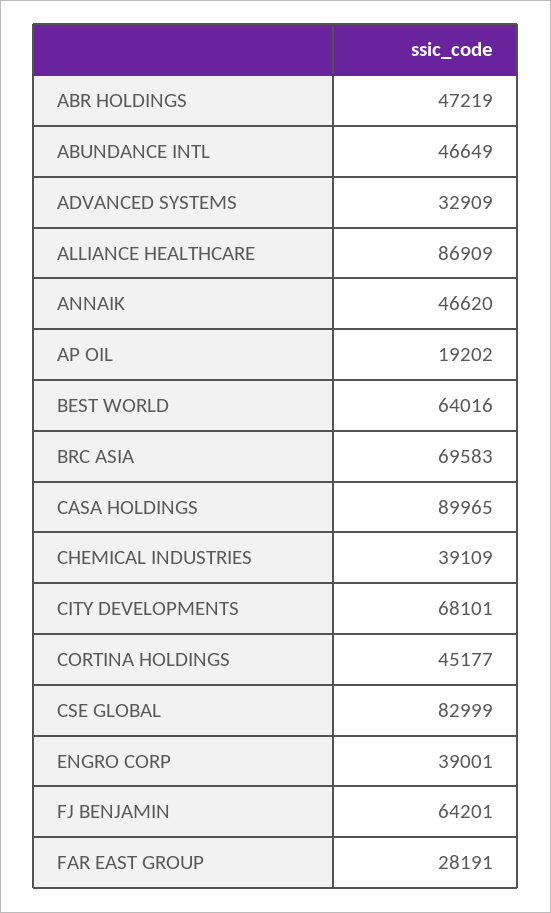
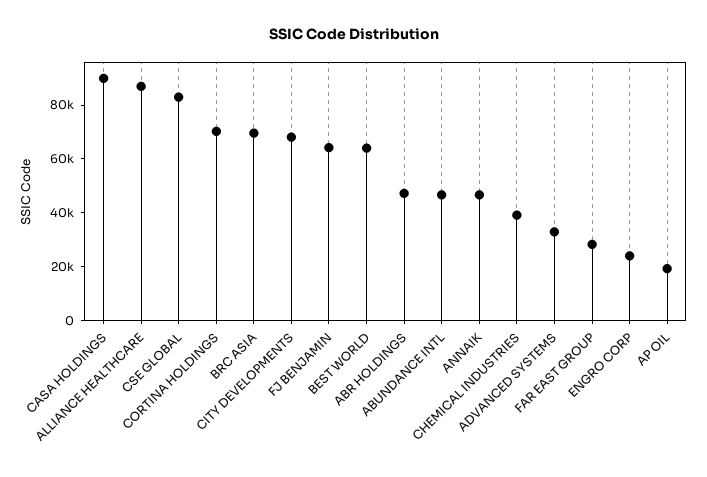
CORTINA HOLDINGS: 45177 -> 70000
ENGRO CORP: 39001 -> 25000

